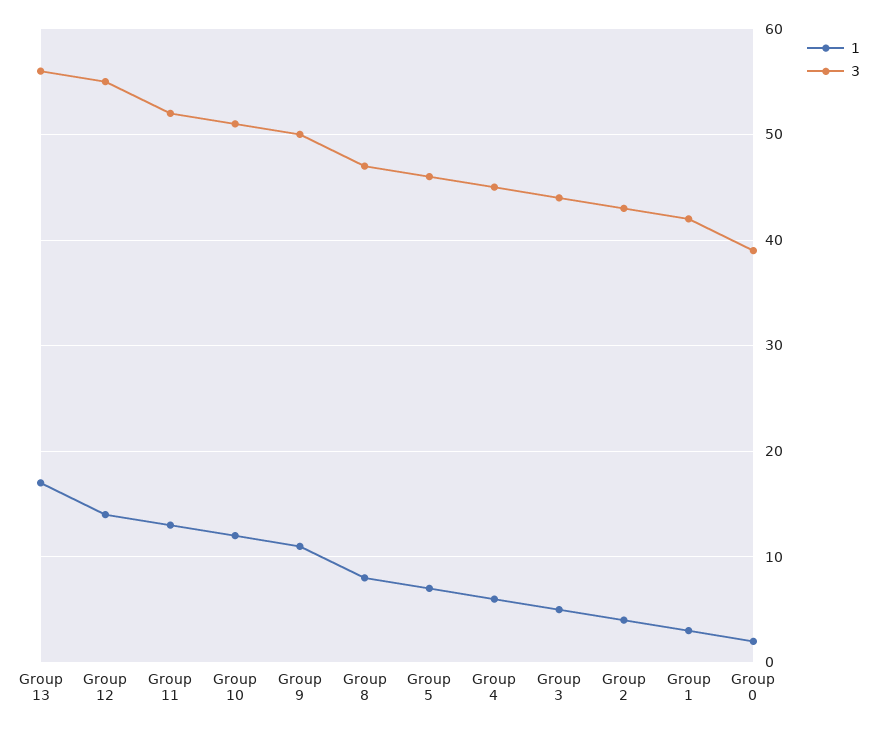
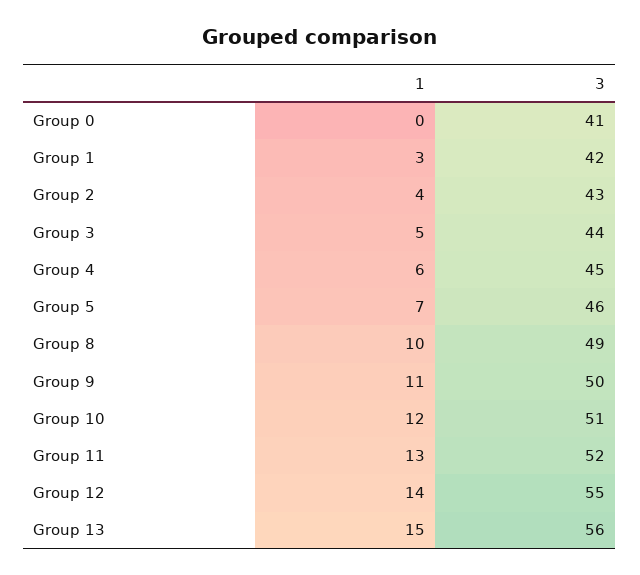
1, Group 13: 17 -> 15
1, Group 8: 8 -> 10
3, Group 8: 47 -> 49
1, Group 0: 2 -> 0
3, Group 0: 39 -> 41

